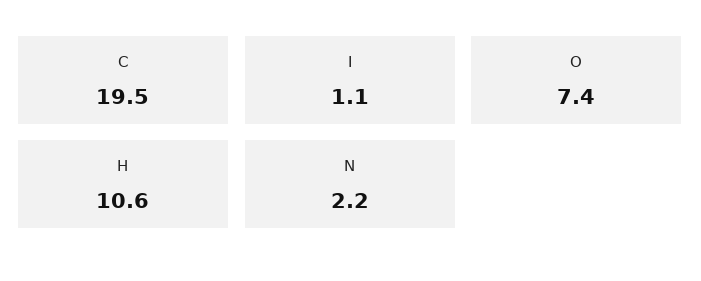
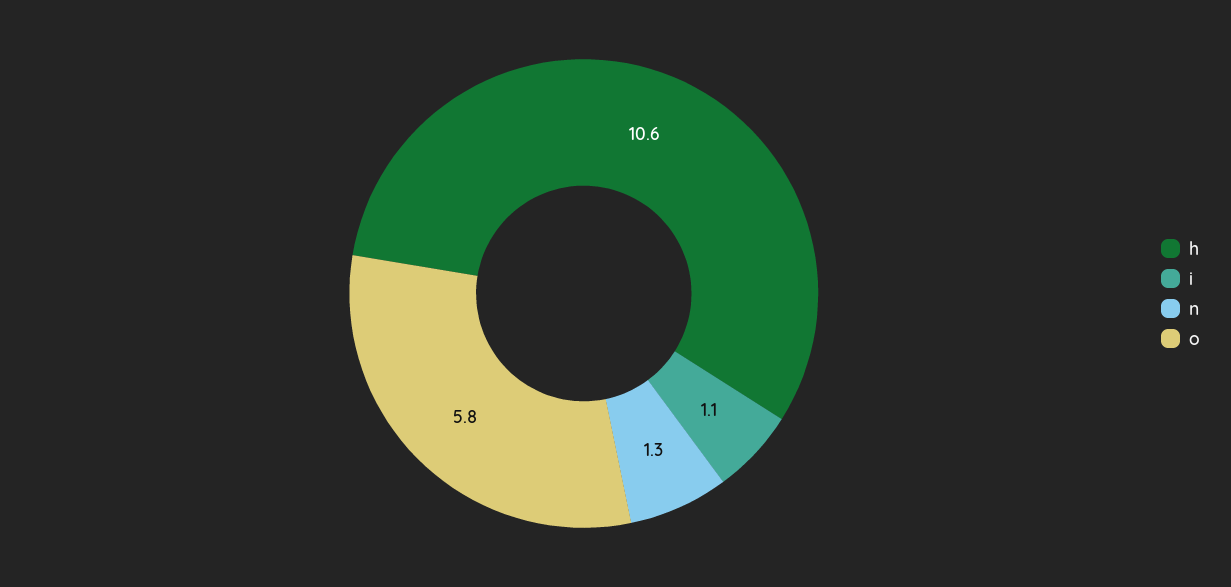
C: 19.5 -> none
O: 7.4 -> 5.8
N: 2.2 -> 1.3

